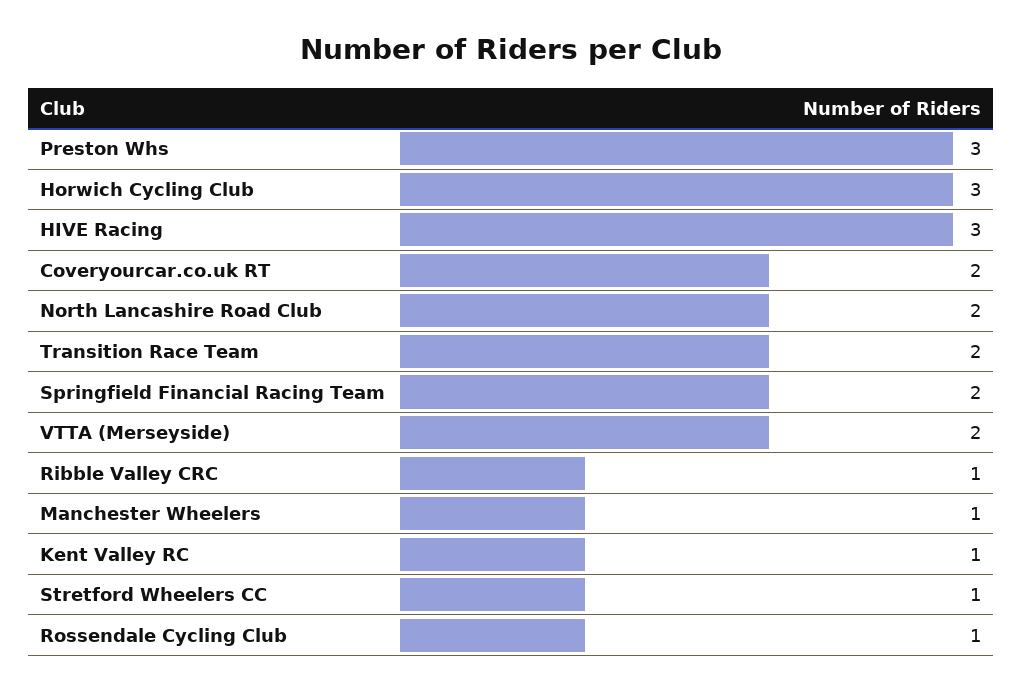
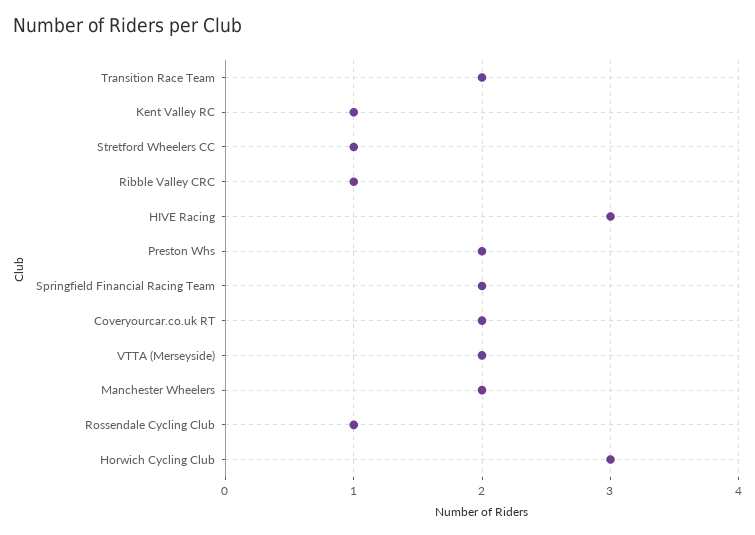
Preston Whs: 3 -> 2
North Lancashire Road Club: 2 -> none
Manchester Wheelers: 1 -> 2

